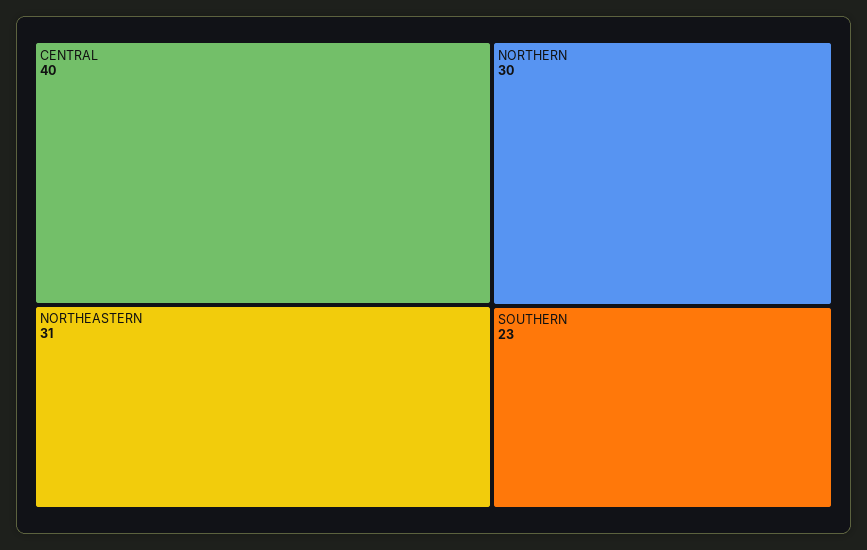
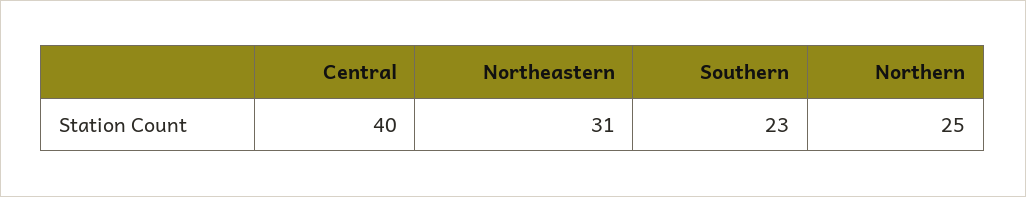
NORTHERN: 30 -> 25

